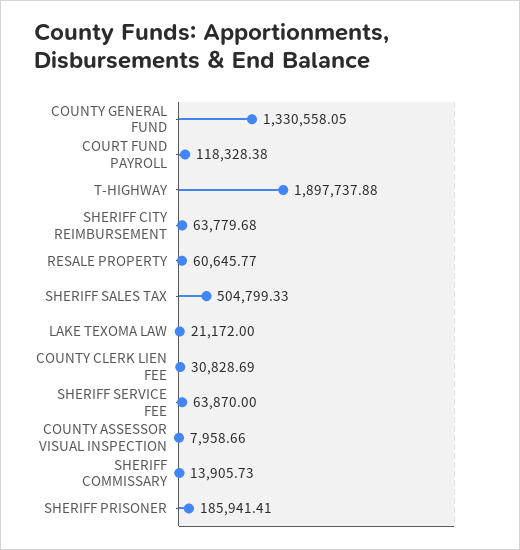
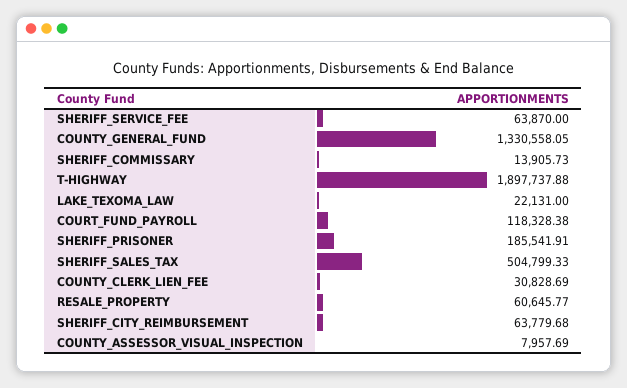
LAKE TEXOMA LAW: 21172 -> 22131
COUNTY ASSESSOR VISUAL INSPECTION: 7958.66 -> 7957.69
SHERIFF PRISONER: 185941.41 -> 185541.91

